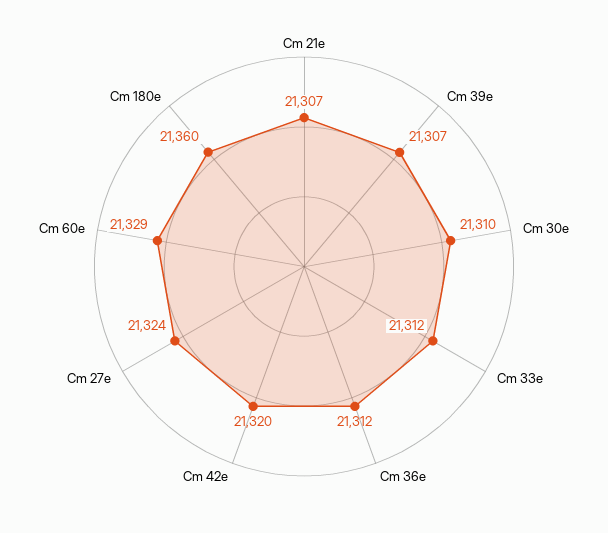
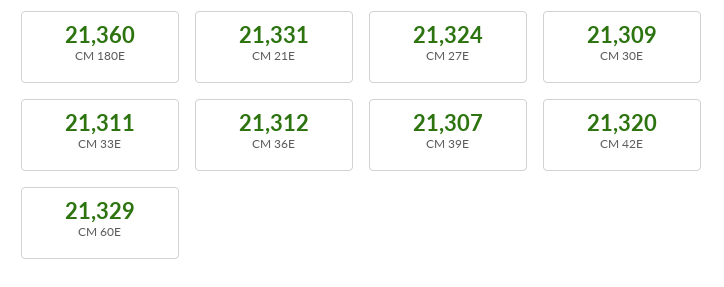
Cm 21e: 21307 -> 21331
Cm 30e: 21310 -> 21309
Cm 33e: 21312 -> 21311

